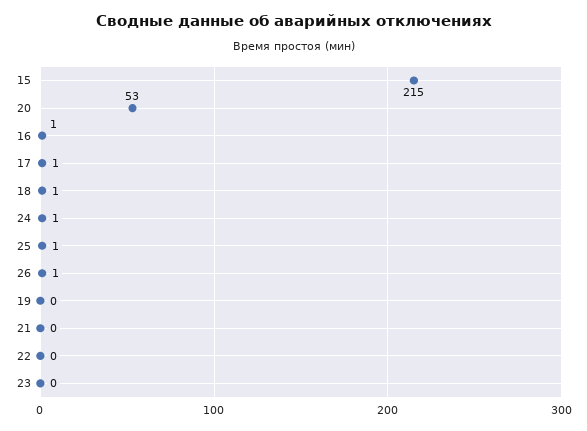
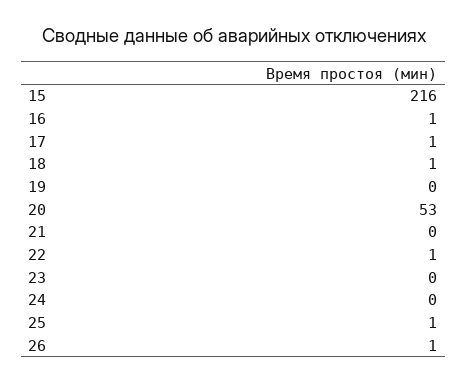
15: 215 -> 216
24: 1 -> 0
22: 0 -> 1

